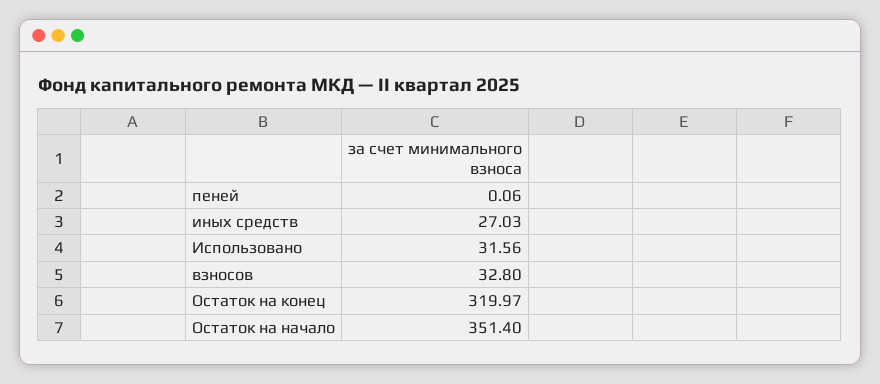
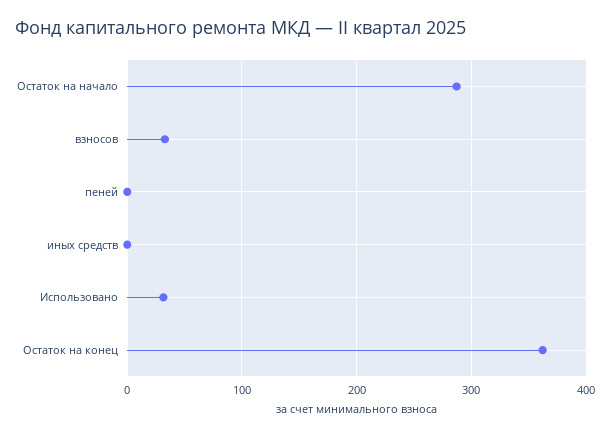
иных средств: 27.03 -> 0
Остаток на конец: 319.97 -> 360
Остаток на начало: 351.4 -> 290

